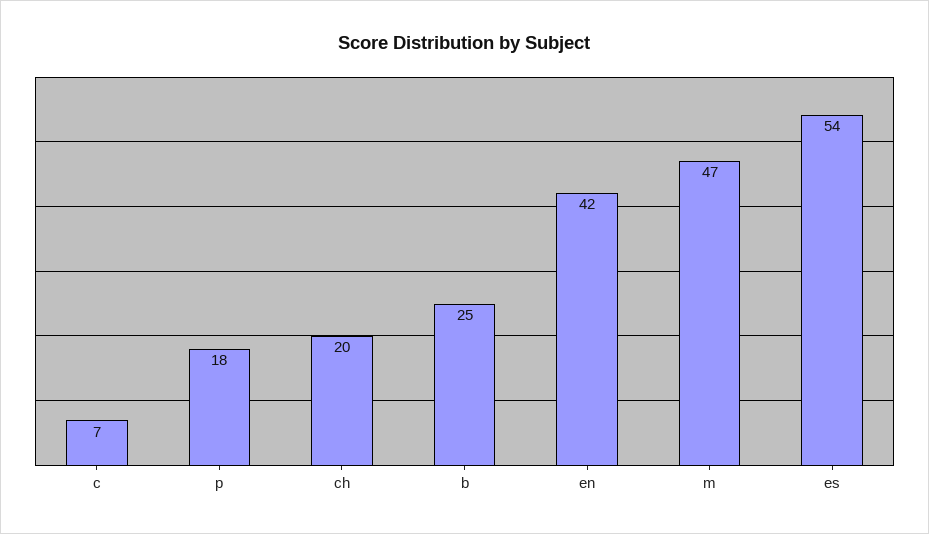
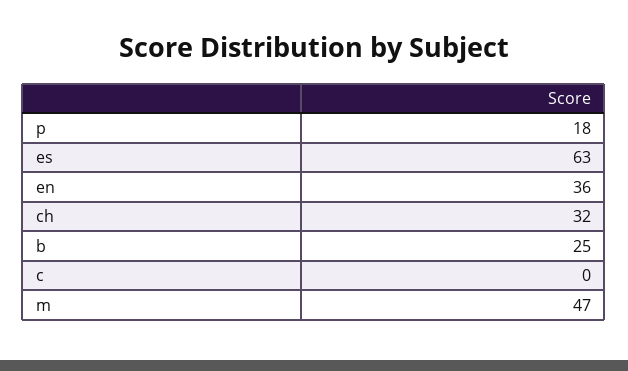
c: 7 -> 0
ch: 20 -> 32
en: 42 -> 36
es: 54 -> 63

